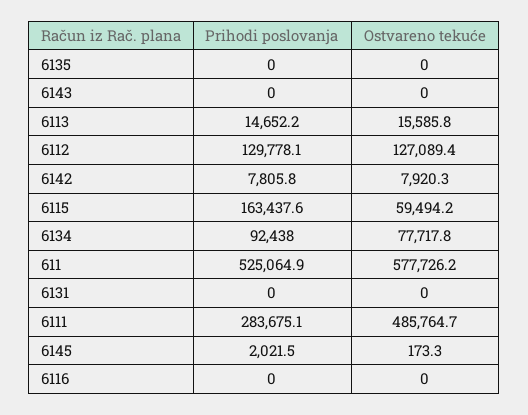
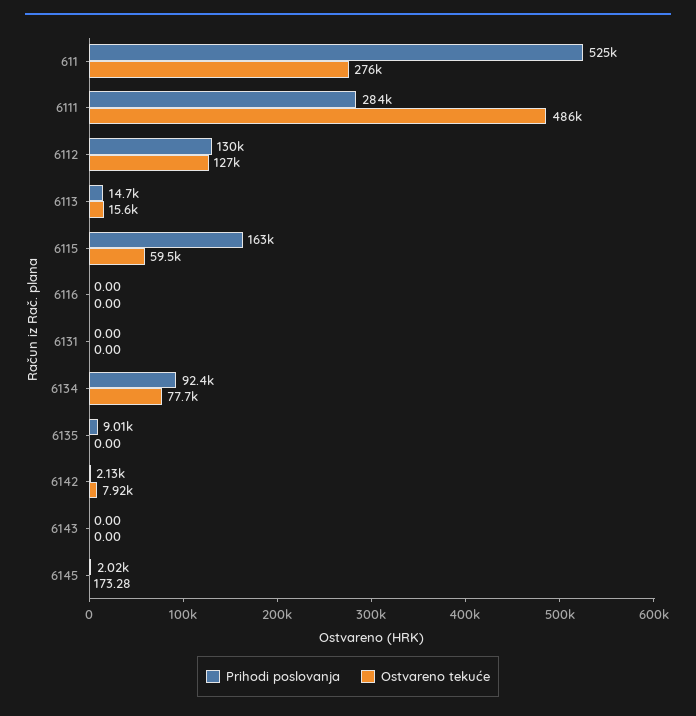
Prihodi poslovanja, 6135: 0 -> 9010
Prihodi poslovanja, 6142: 7805.8 -> 2130
Ostvareno tekuće, 611: 577726.2 -> 276000

